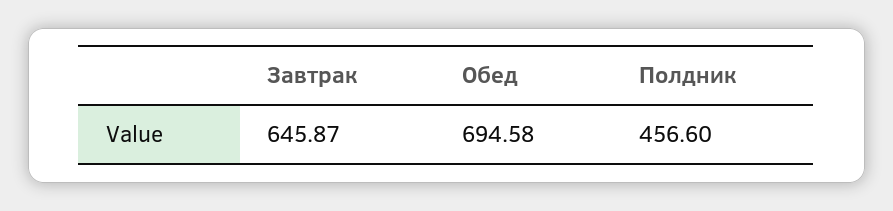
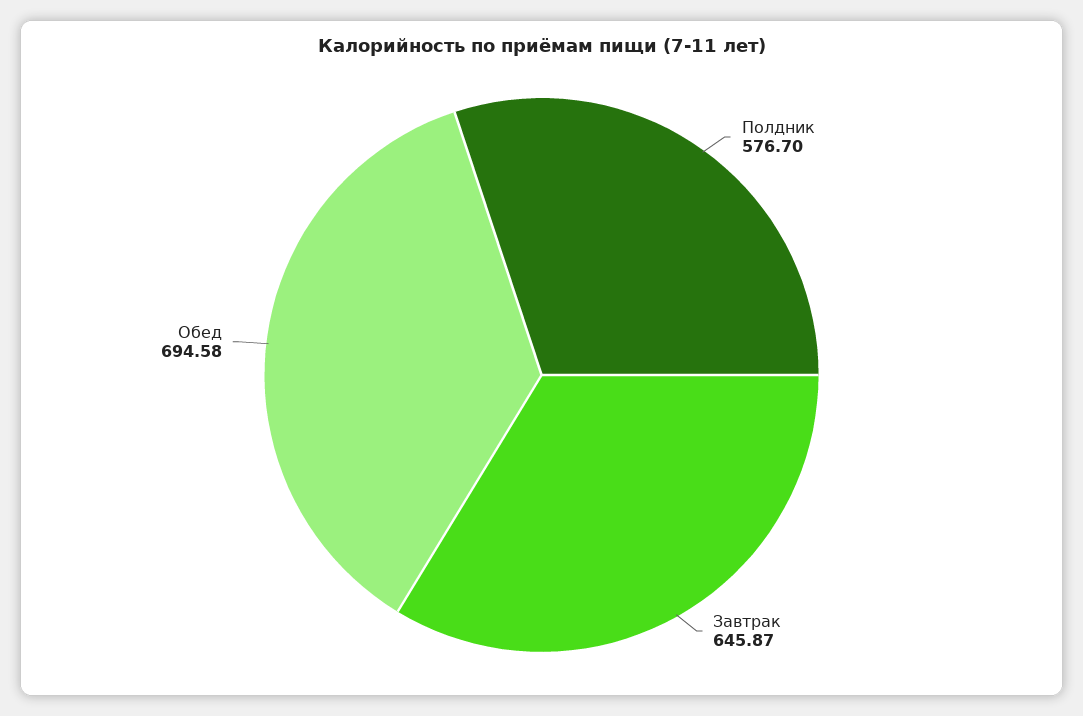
Полдник: 456.6 -> 576.7

